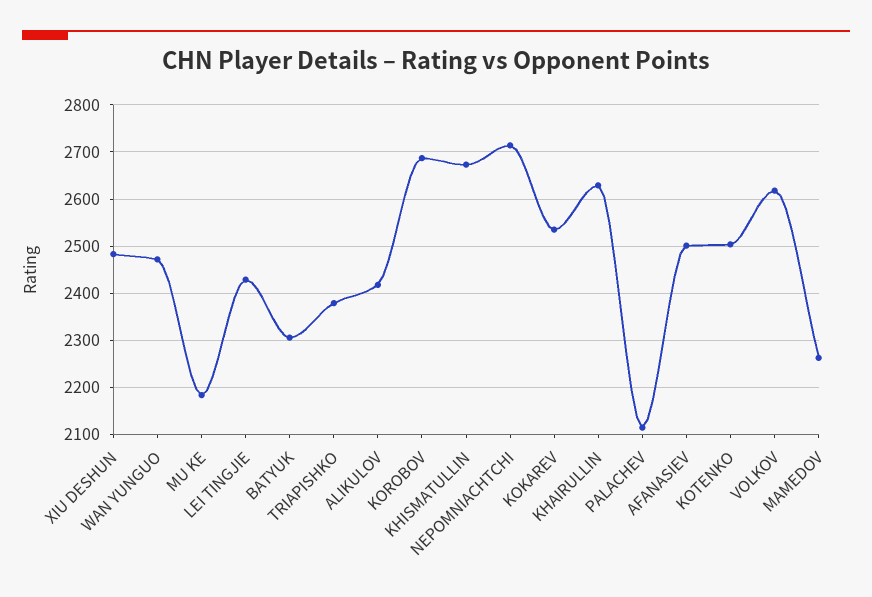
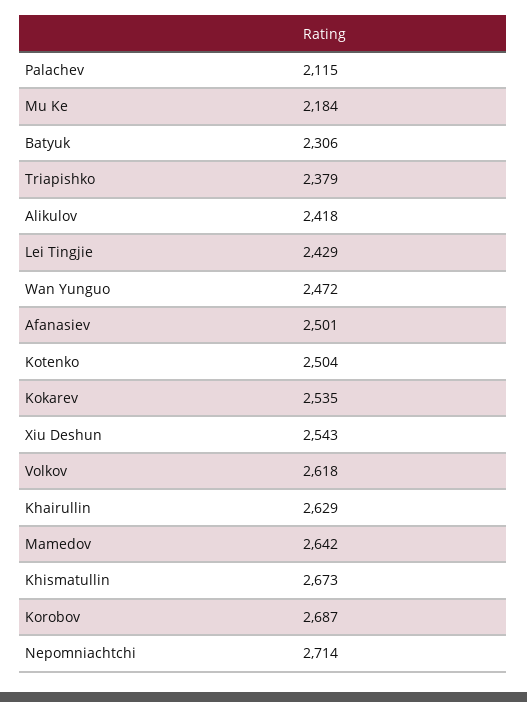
XIU DESHUN: 2480 -> 2543
MAMEDOV: 2260 -> 2642

